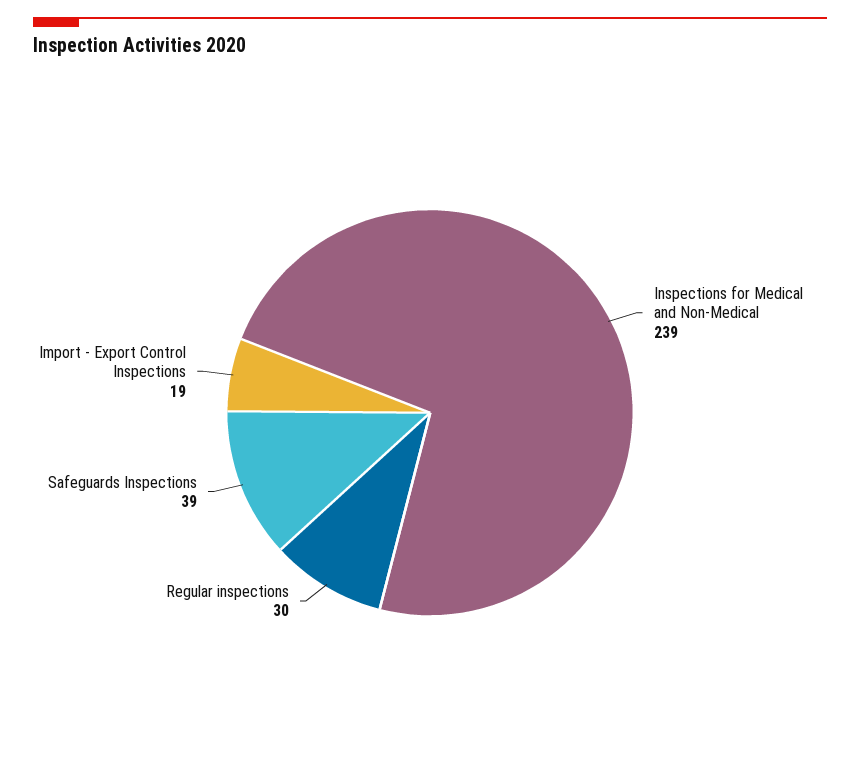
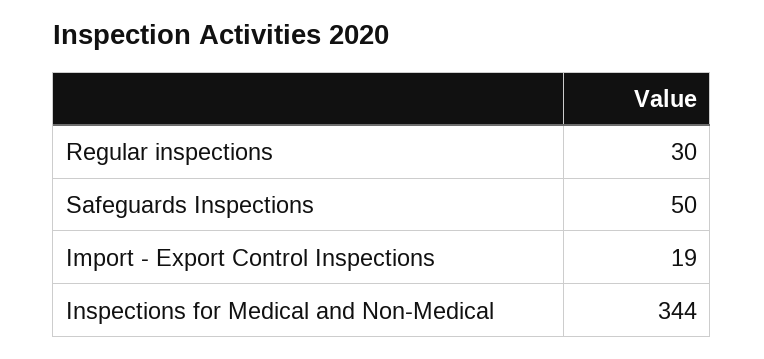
Inspections for Medical and Non-Medical: 239 -> 344
Safeguards Inspections: 39 -> 50

